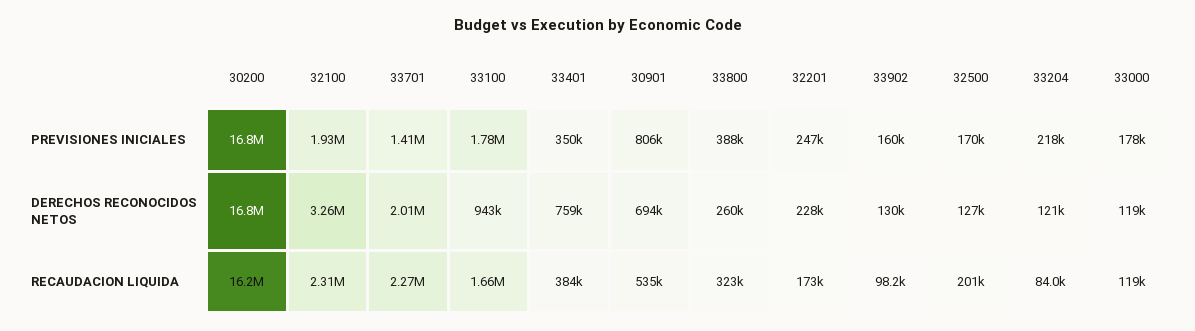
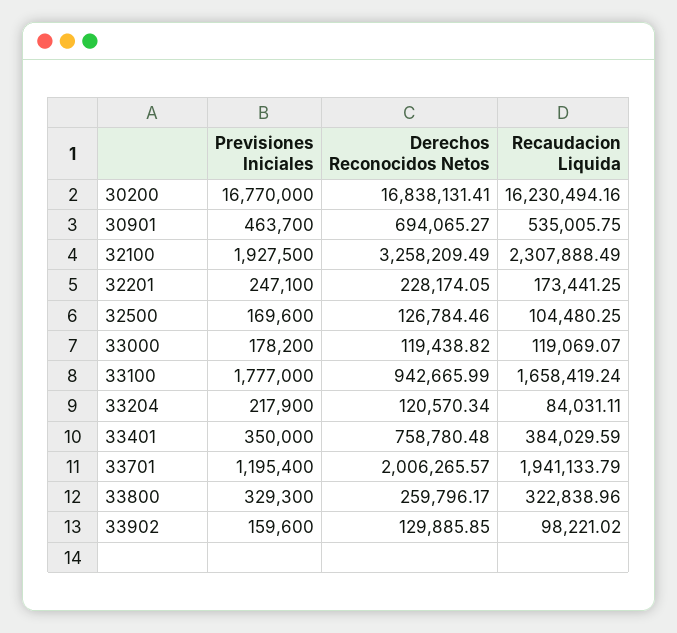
33701, PREVISIONES INICIALES: 1410000 -> 1195400
30901, PREVISIONES INICIALES: 806000 -> 463700
33800, PREVISIONES INICIALES: 388000 -> 329300
33701, RECAUDACION LIQUIDA: 2270000 -> 1941133.79
32500, RECAUDACION LIQUIDA: 201000 -> 104480.25

